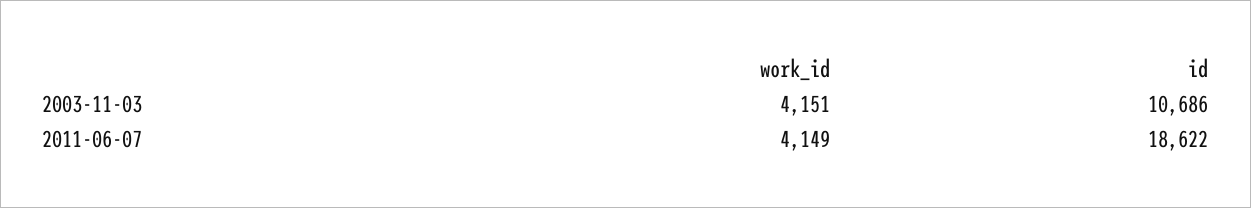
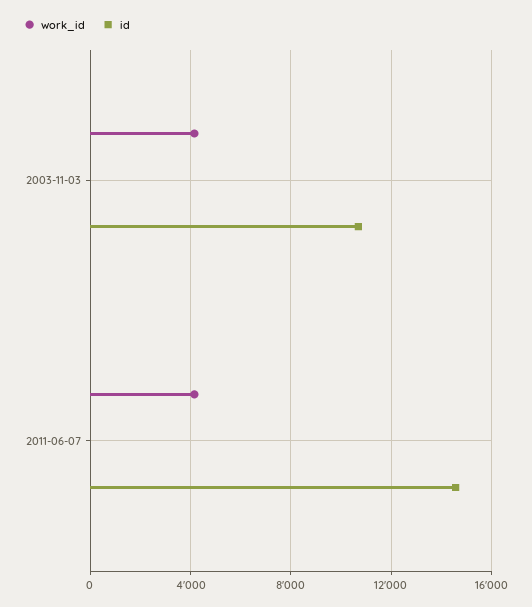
id, 2011-06-07: 18622 -> 14500

